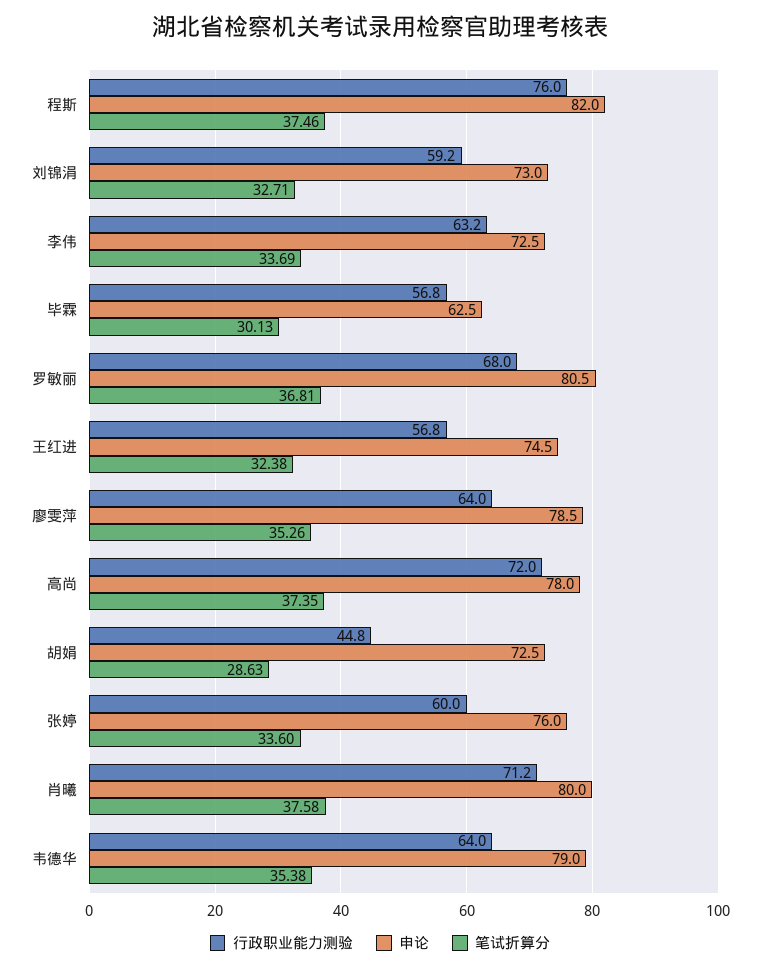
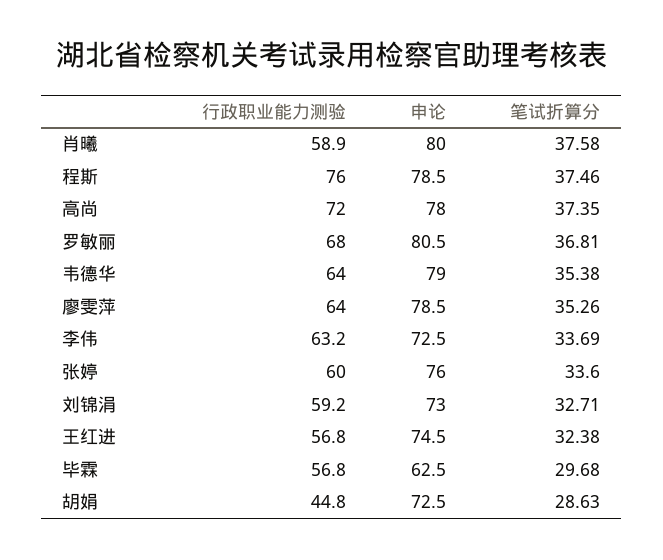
申论, 程斯: 82 -> 78.5
笔试折算分, 毕霖: 30.13 -> 29.68
行政职业能力测验, 肖曦: 71.2 -> 58.9

